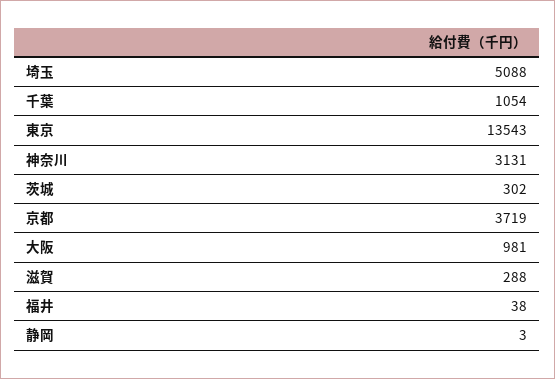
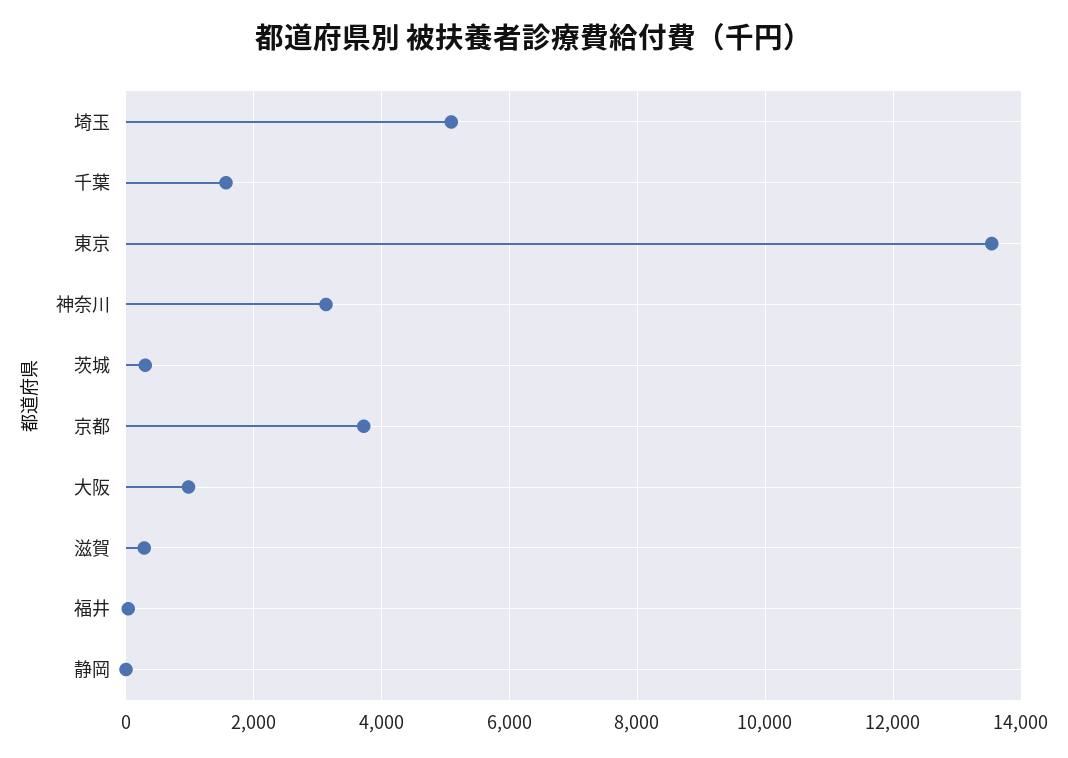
千葉: 1054 -> 1600

